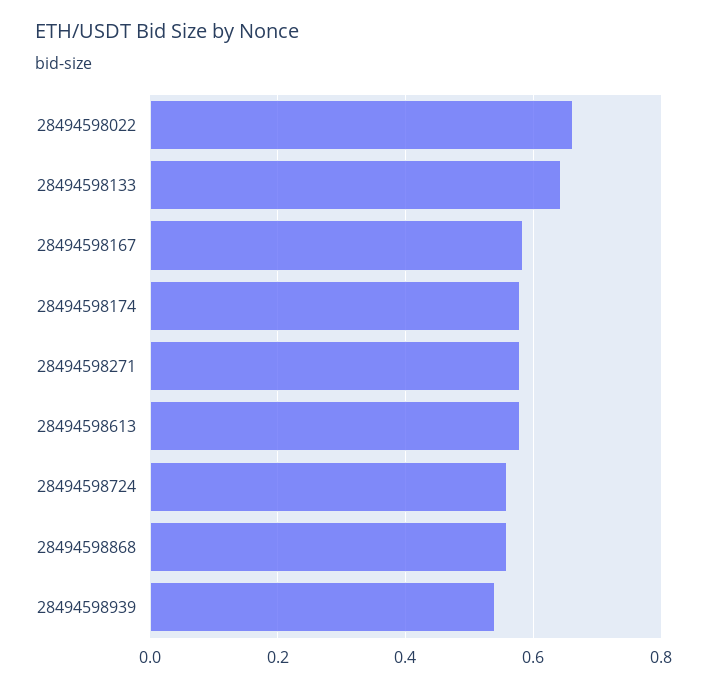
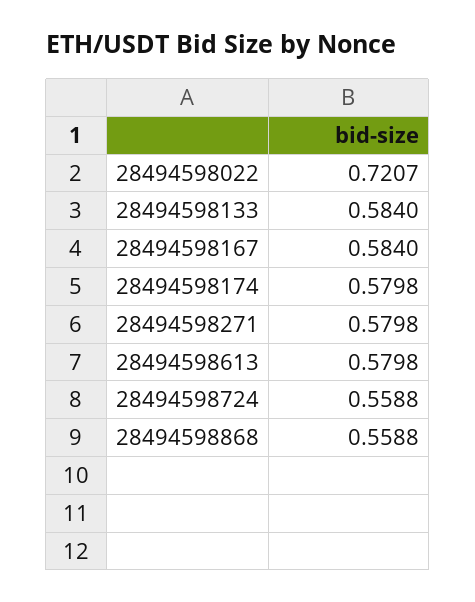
28494598022: 0.66 -> 0.7207
28494598133: 0.64 -> 0.584
28494598939: 0.54 -> none

